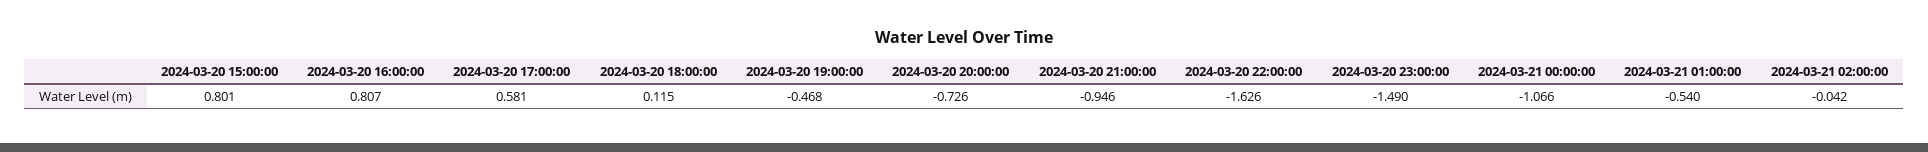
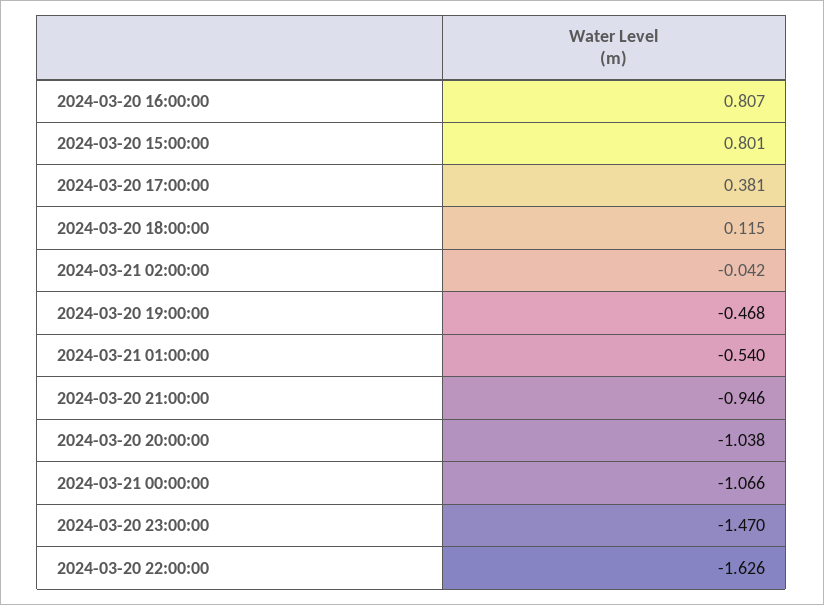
2024-03-20 17:00:00: 0.581 -> 0.381
2024-03-20 20:00:00: -0.726 -> -1.038
2024-03-20 23:00:00: -1.49 -> -1.47

